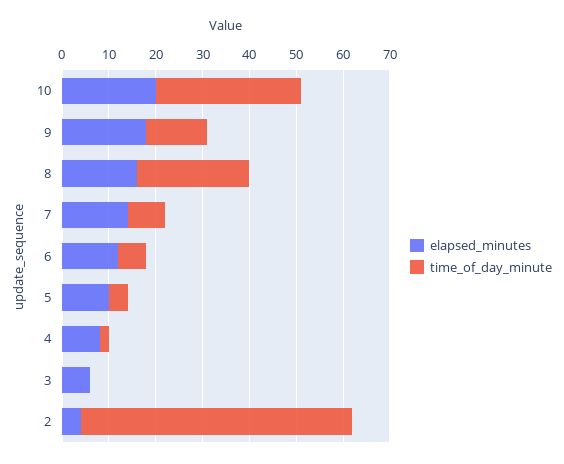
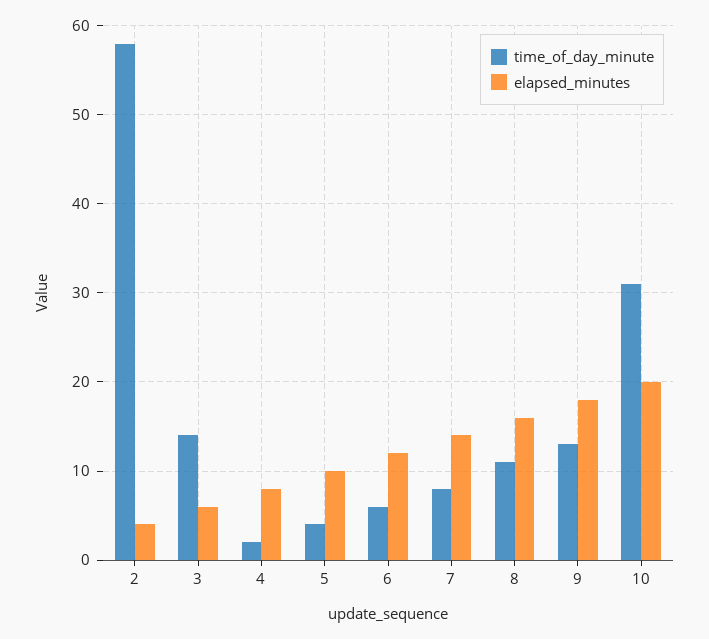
time_of_day_minute, 8: 25 -> 11
time_of_day_minute, 3: 0 -> 14

